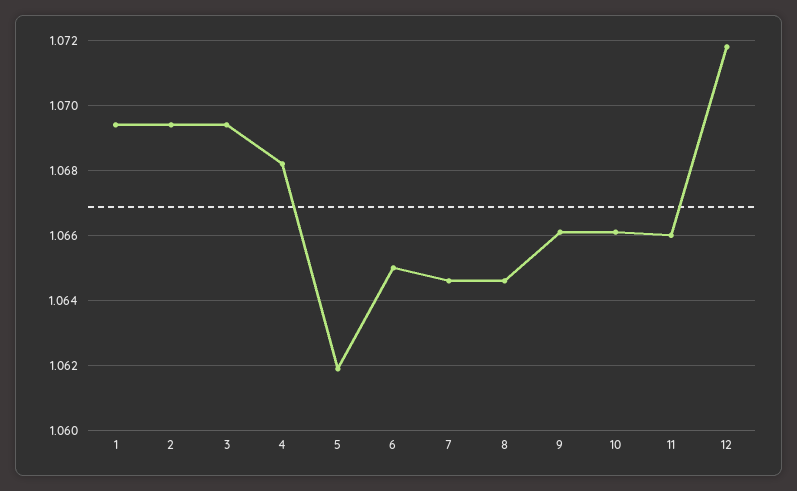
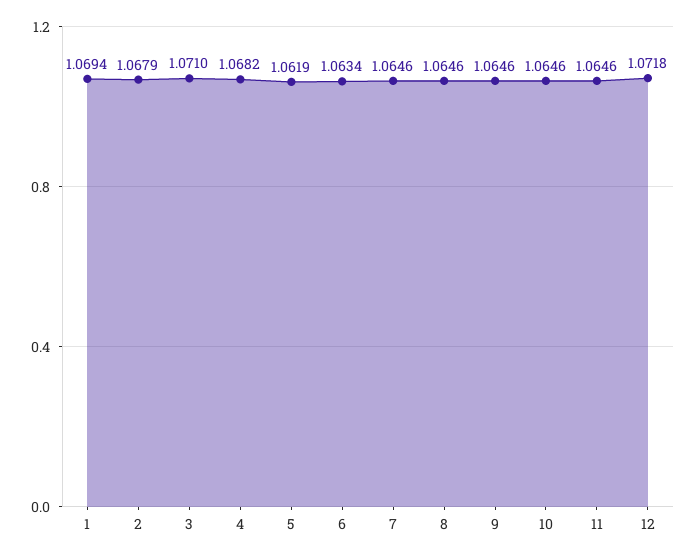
2: 1.0695 -> 1.0679
3: 1.0695 -> 1.071
6: 1.065 -> 1.0634
9: 1.066 -> 1.0646
10: 1.066 -> 1.0646
11: 1.066 -> 1.0646

